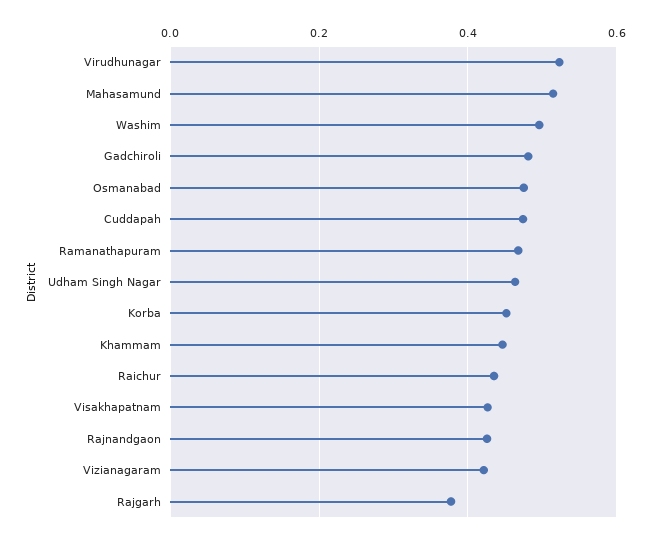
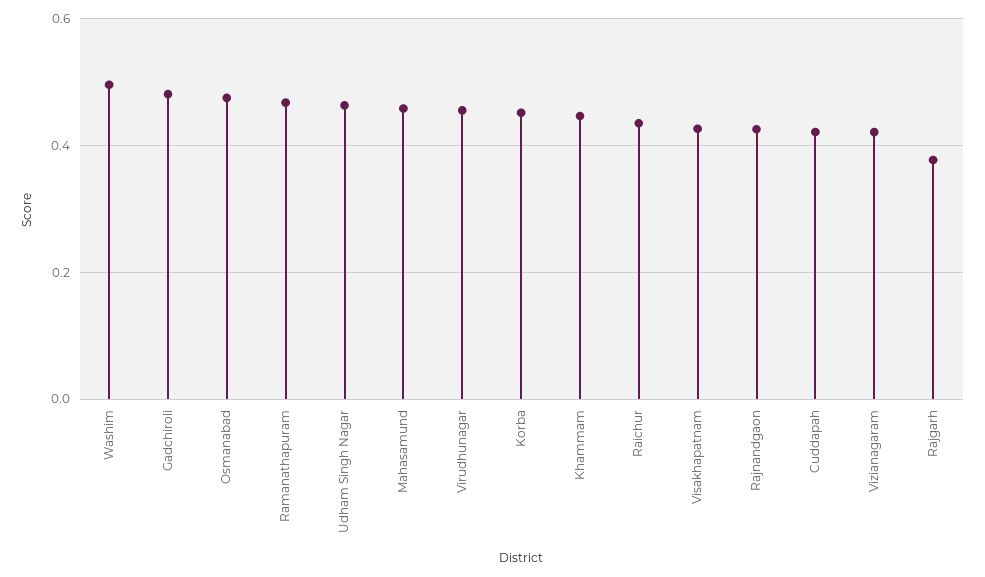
Virudhunagar: 0.52 -> 0.46
Mahasamund: 0.52 -> 0.46
Cuddapah: 0.48 -> 0.42

